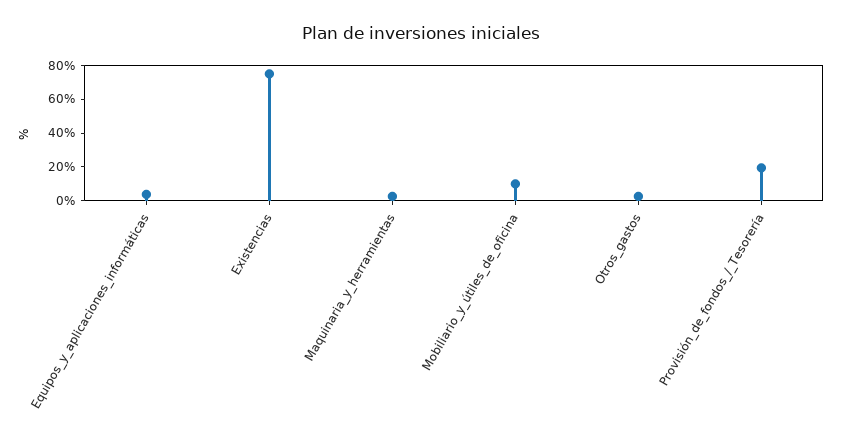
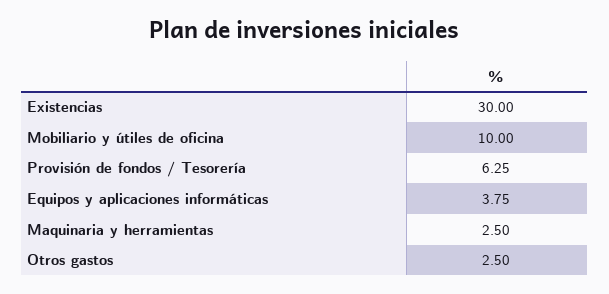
Existencias: 75 -> 30
Provisión_de_fondos_/_Tesorería: 20 -> 6.25

